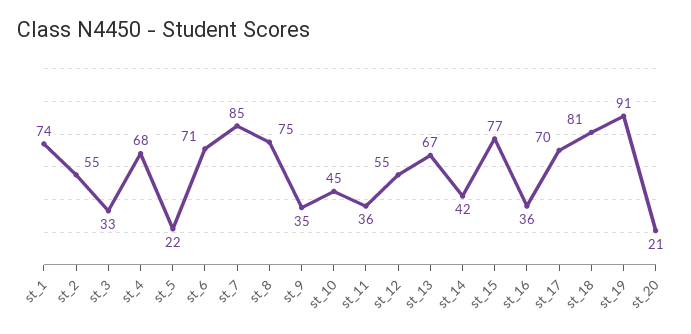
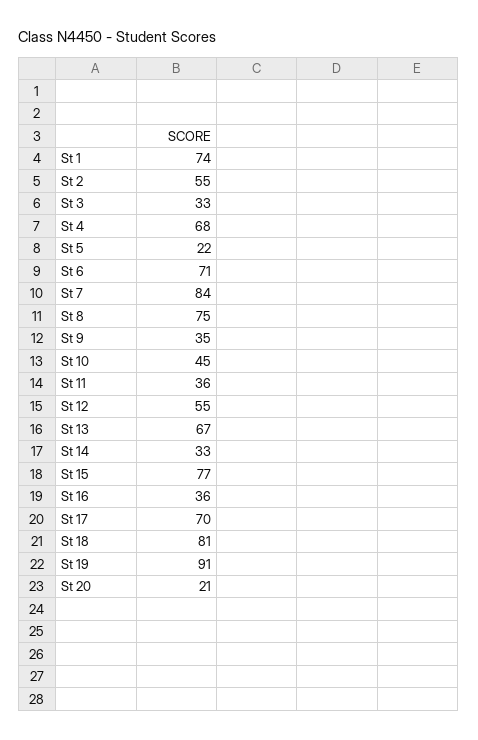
st_7: 85 -> 84
st_14: 42 -> 33

